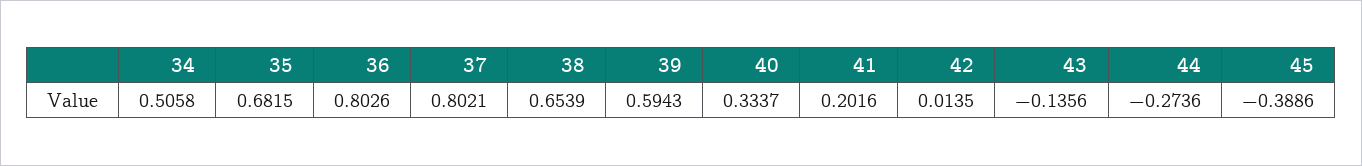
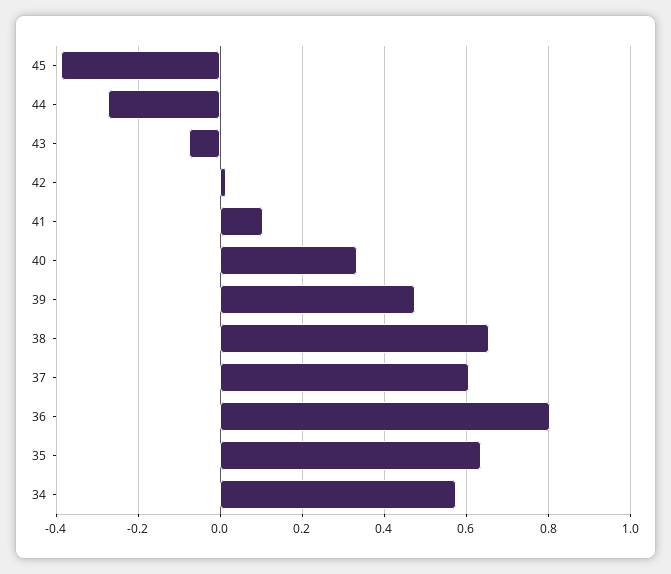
34: 0.5058 -> 0.58
35: 0.6815 -> 0.64
37: 0.8021 -> 0.6
39: 0.5943 -> 0.48
41: 0.2016 -> 0.1
43: -0.1356 -> -0.08

